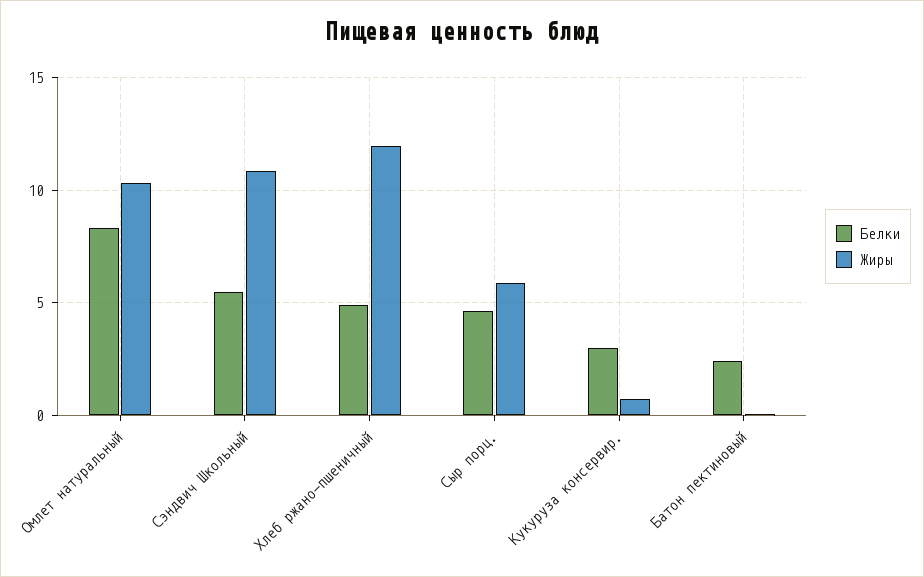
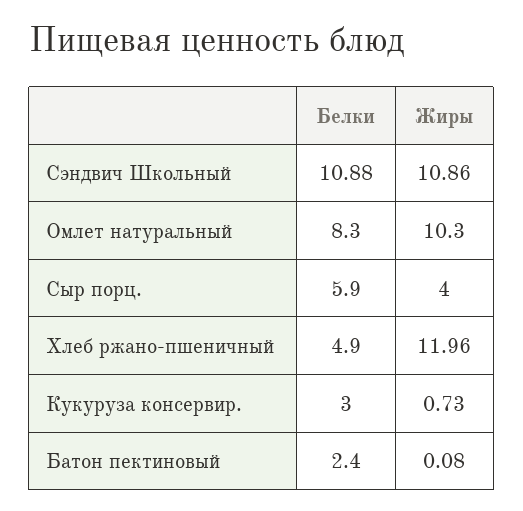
Белки, Сэндвич Школьный: 5.5 -> 10.88
Белки, Сыр порц.: 4.5 -> 5.9
Жиры, Сыр порц.: 6 -> 4

